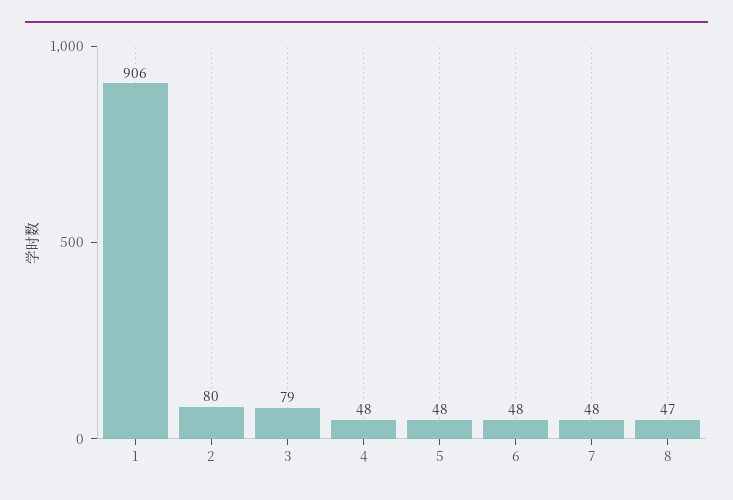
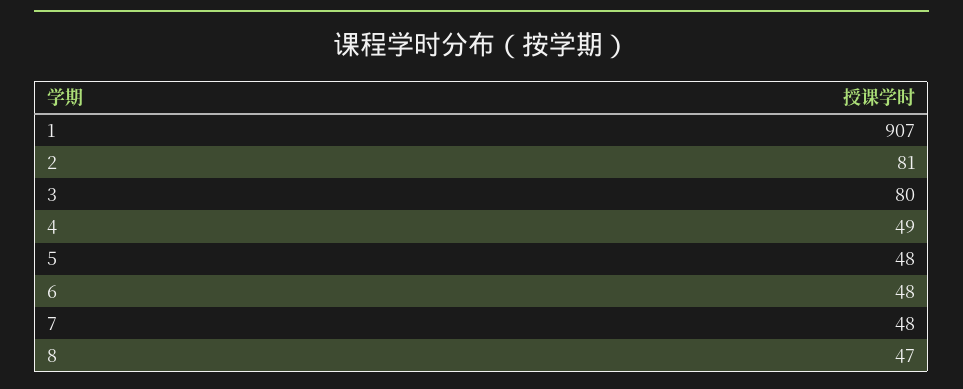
1: 906 -> 907
2: 80 -> 81
3: 79 -> 80
4: 48 -> 49

